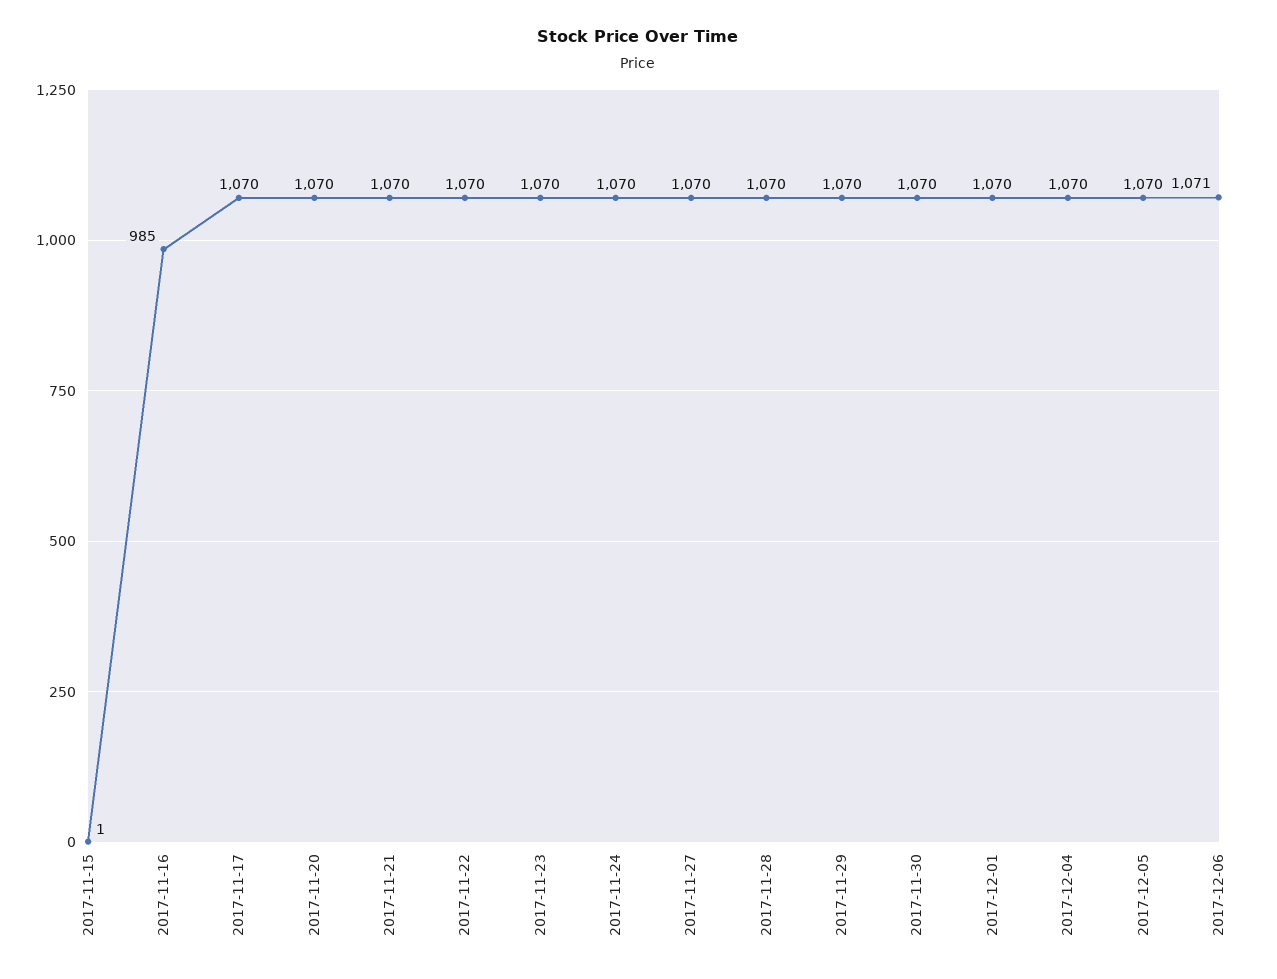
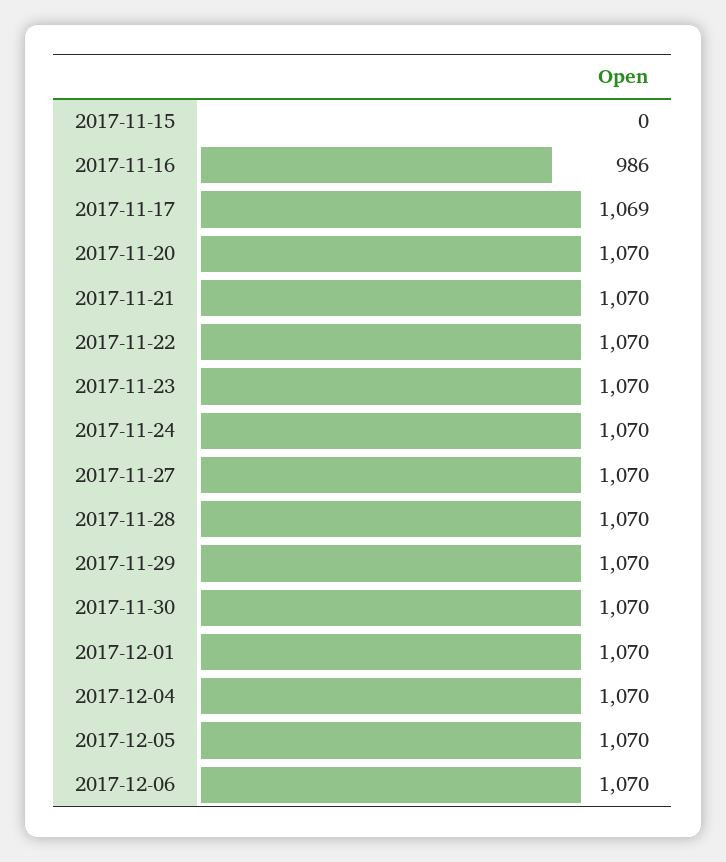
2017-11-15: 1 -> 0
2017-11-16: 985 -> 986
2017-11-17: 1070 -> 1069
2017-12-06: 1071 -> 1070

